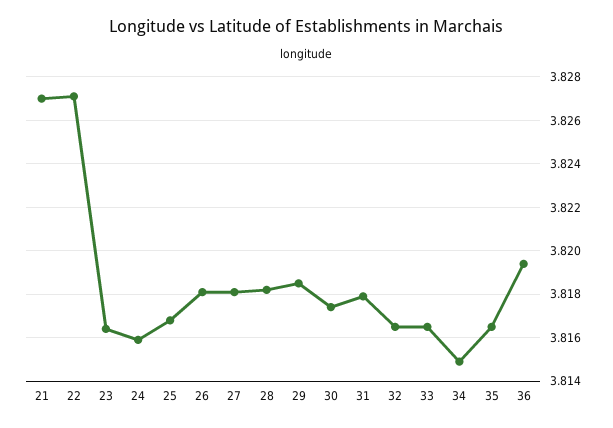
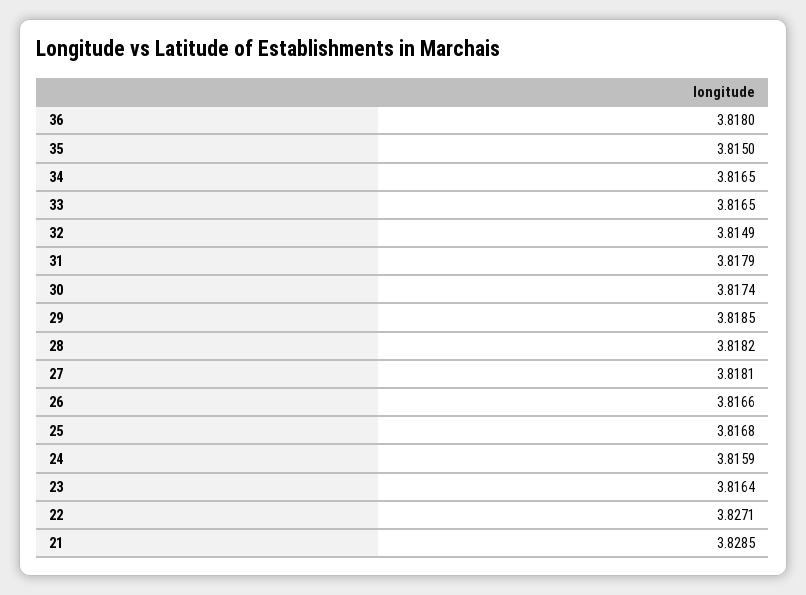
21: 3.827 -> 3.8285
26: 3.818 -> 3.8166
32: 3.8165 -> 3.8149
34: 3.815 -> 3.8165
35: 3.8165 -> 3.815
36: 3.8195 -> 3.818

